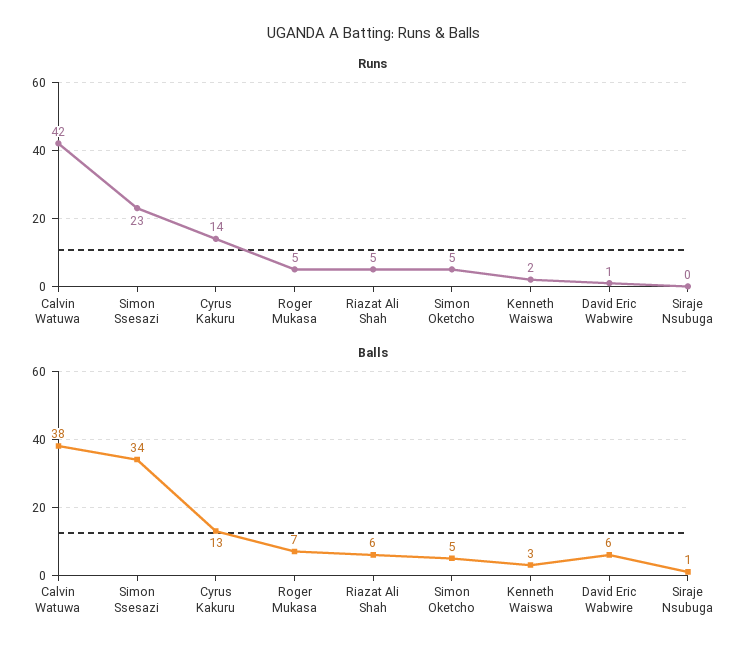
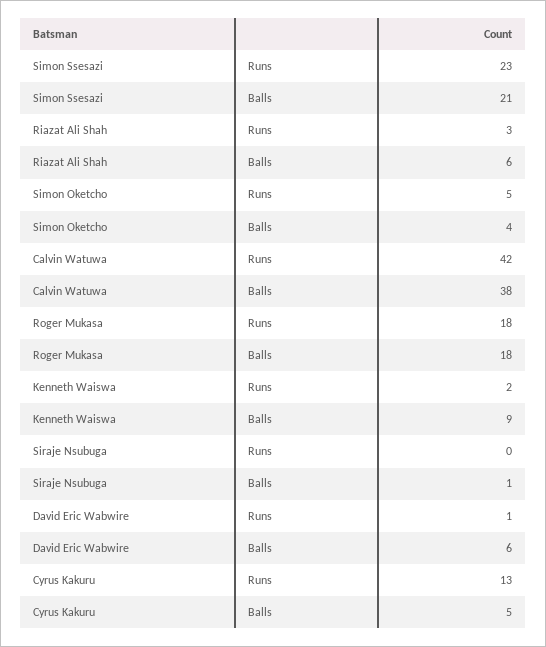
Runs, Cyrus Kakuru: 14 -> 13
Runs, Roger Mukasa: 5 -> 18
Runs, Riazat Ali Shah: 5 -> 3
Balls, Simon Ssesazi: 34 -> 21
Balls, Cyrus Kakuru: 13 -> 5
Balls, Roger Mukasa: 7 -> 18
Balls, Simon Oketcho: 5 -> 4
Balls, Kenneth Waiswa: 3 -> 9

